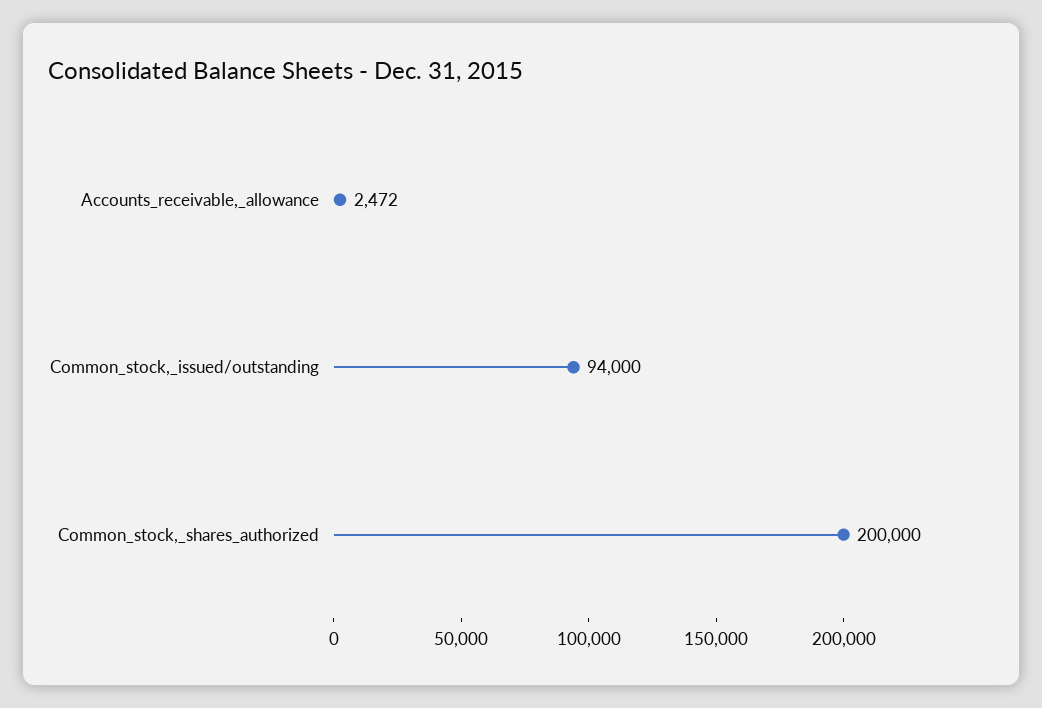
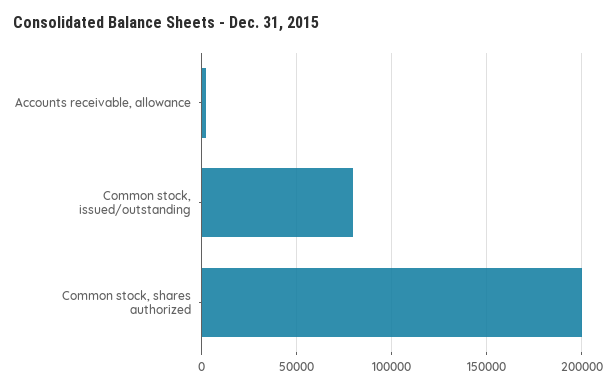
Common_stock,_issued/outstanding: 94000 -> 80000

